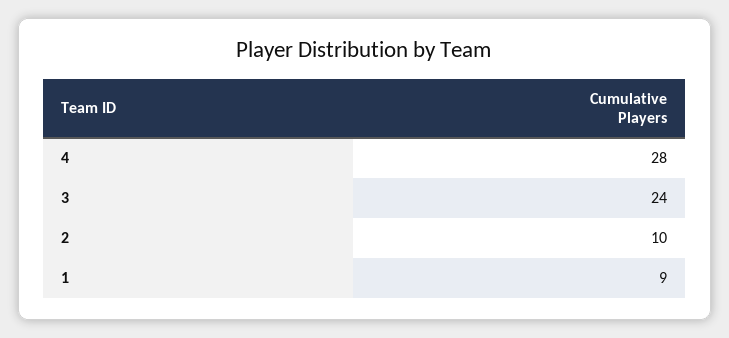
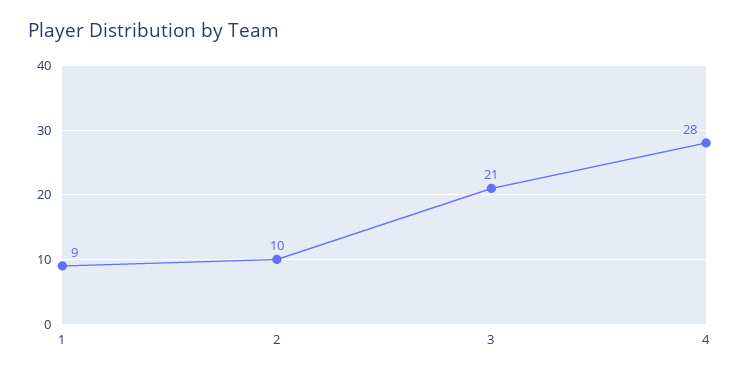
3: 24 -> 21

